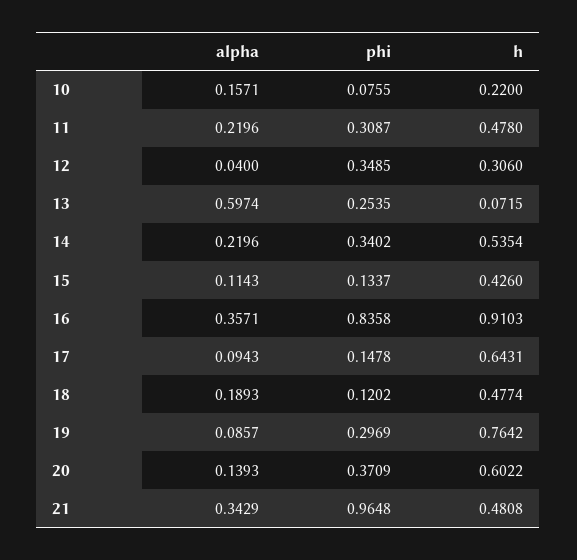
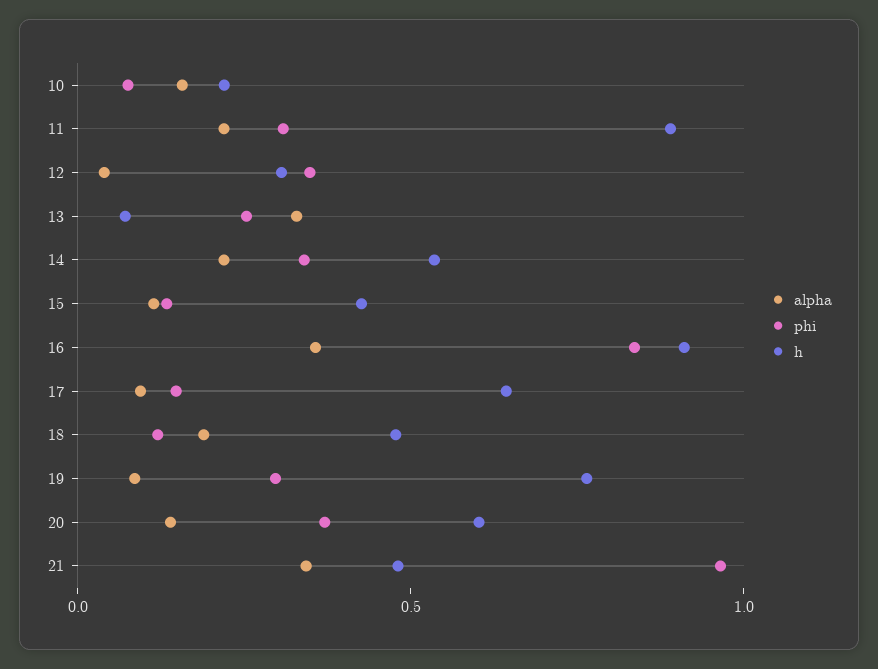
h, 11: 0.478 -> 0.9
alpha, 13: 0.5974 -> 0.3

